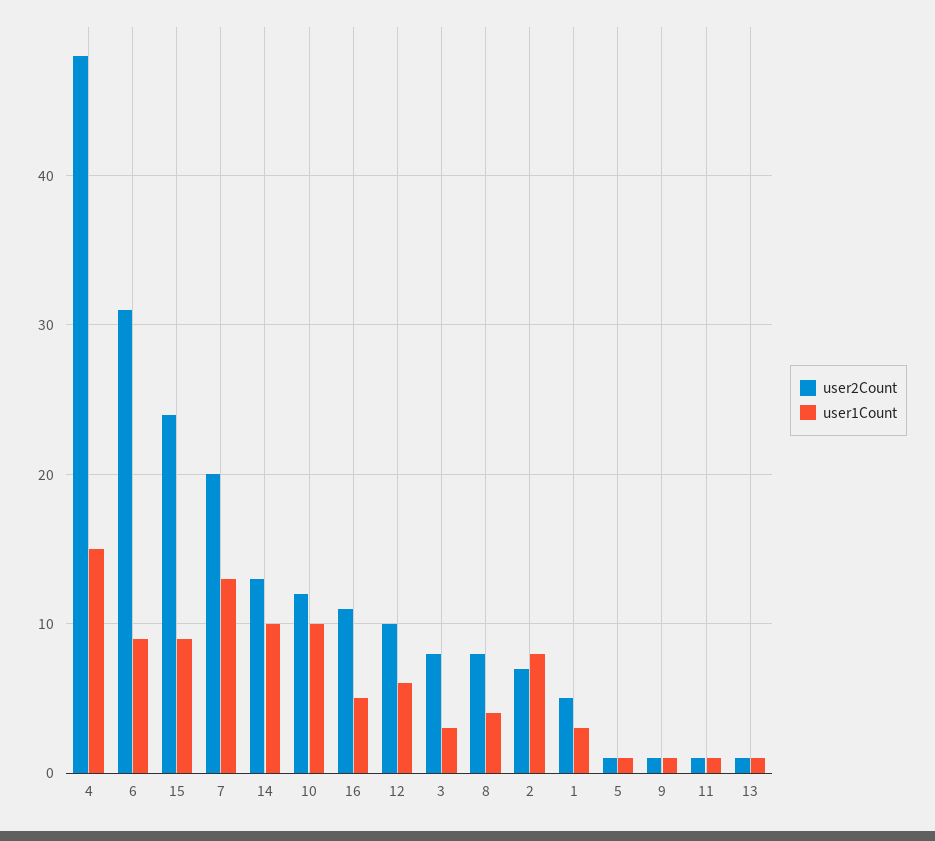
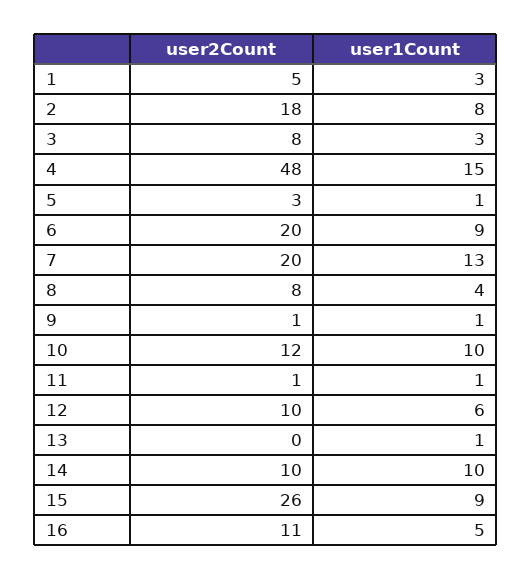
user2Count, 6: 31 -> 20
user2Count, 15: 24 -> 26
user2Count, 14: 13 -> 10
user2Count, 2: 7 -> 18
user2Count, 5: 1 -> 3
user2Count, 13: 1 -> 0

